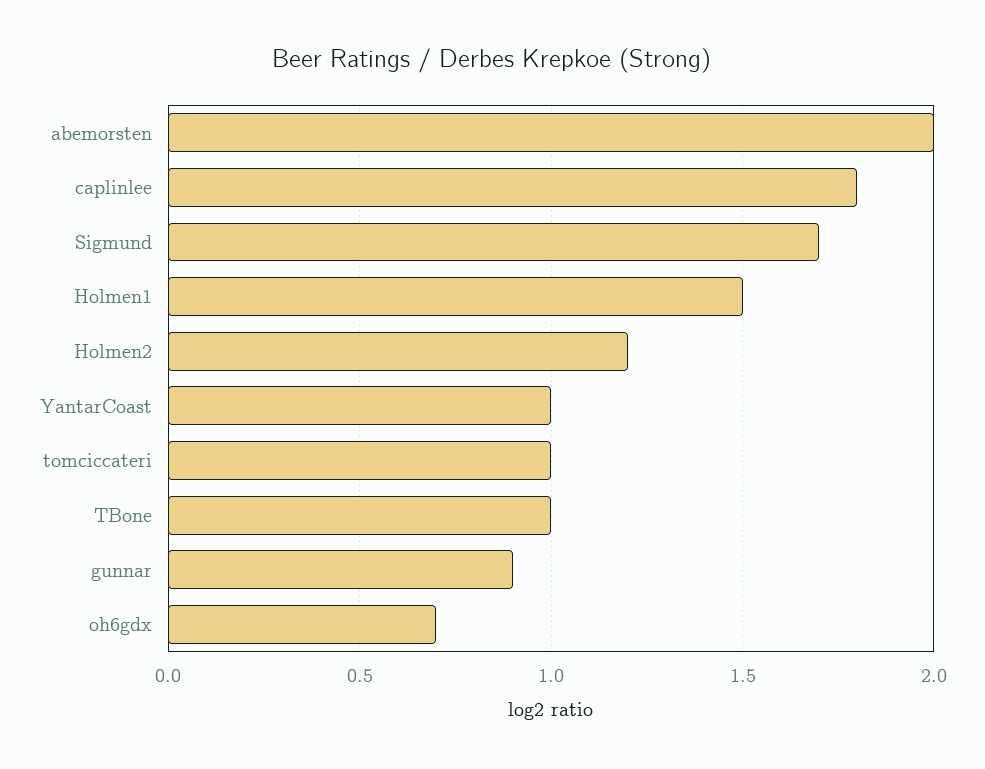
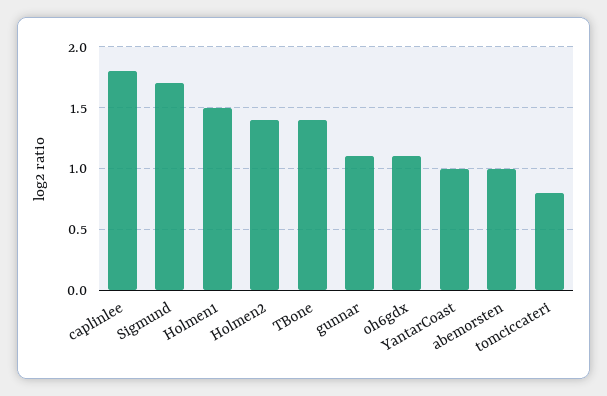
abemorsten: 2 -> 1
Holmen2: 1.2 -> 1.4
tomciccateri: 1 -> 0.8
TBone: 1 -> 1.4
gunnar: 0.9 -> 1.1
oh6gdx: 0.7 -> 1.1

